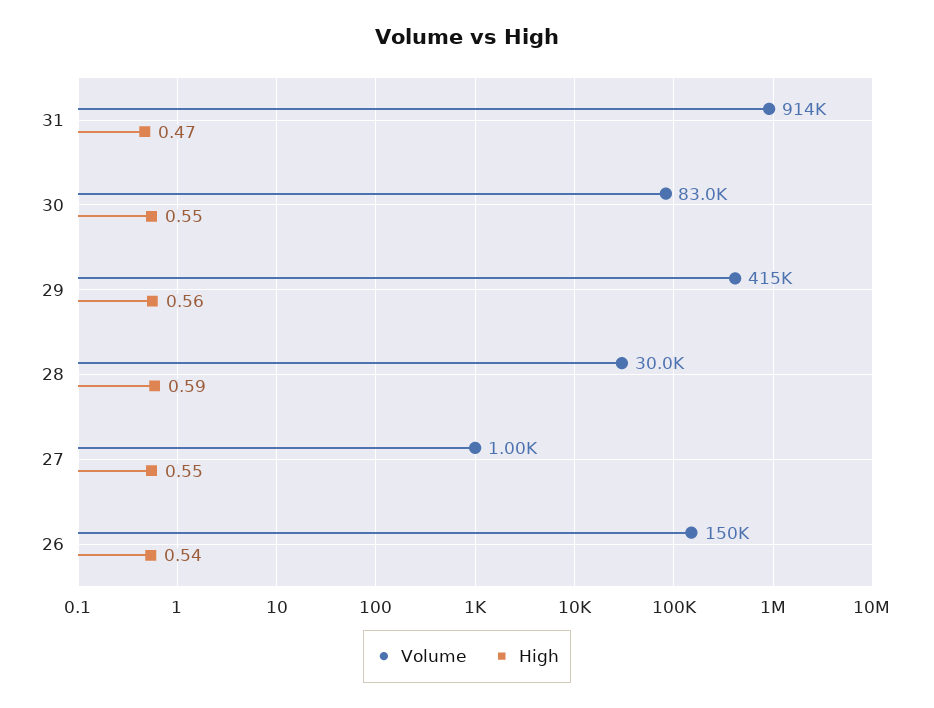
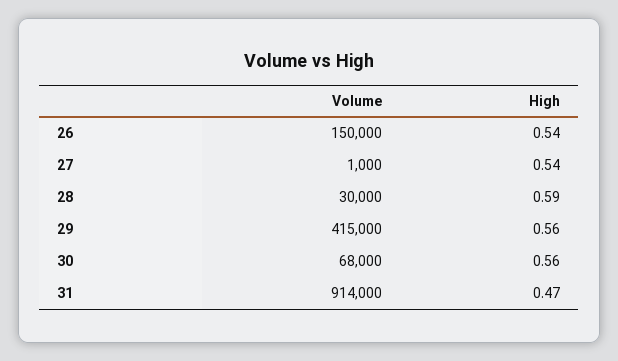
Volume, 30: 83000 -> 68000
High, 30: 0.55 -> 0.56
High, 27: 0.55 -> 0.54

